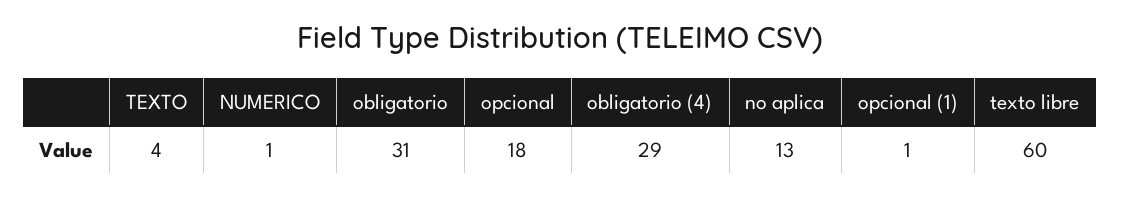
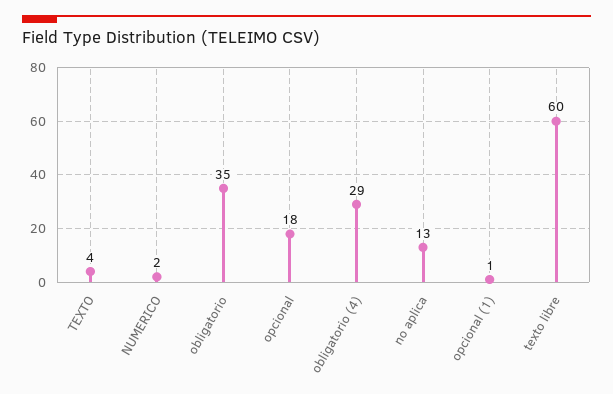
NUMERICO: 1 -> 2
obligatorio: 31 -> 35

